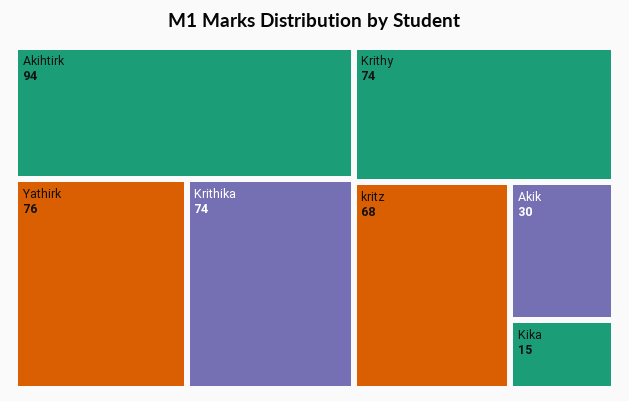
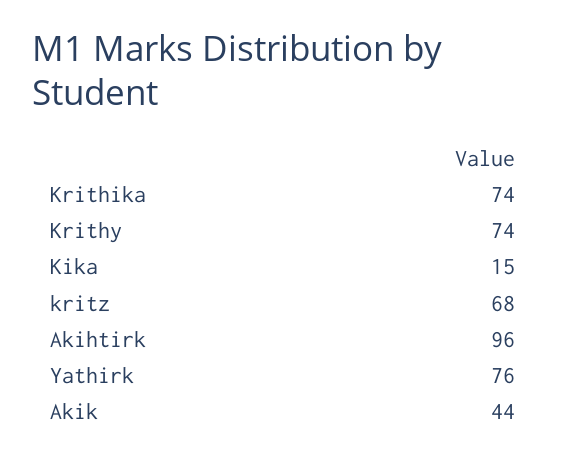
Akihtirk: 94 -> 96
Akik: 30 -> 44

